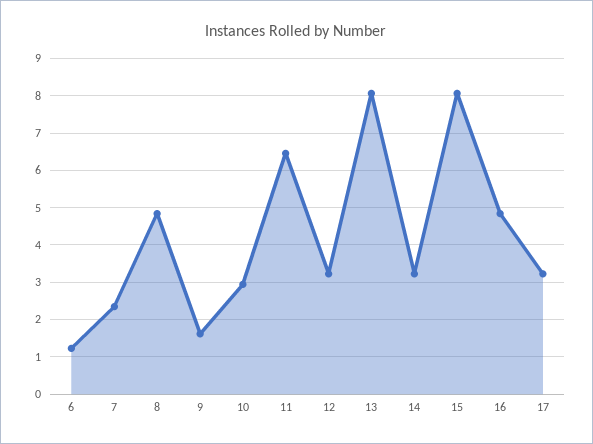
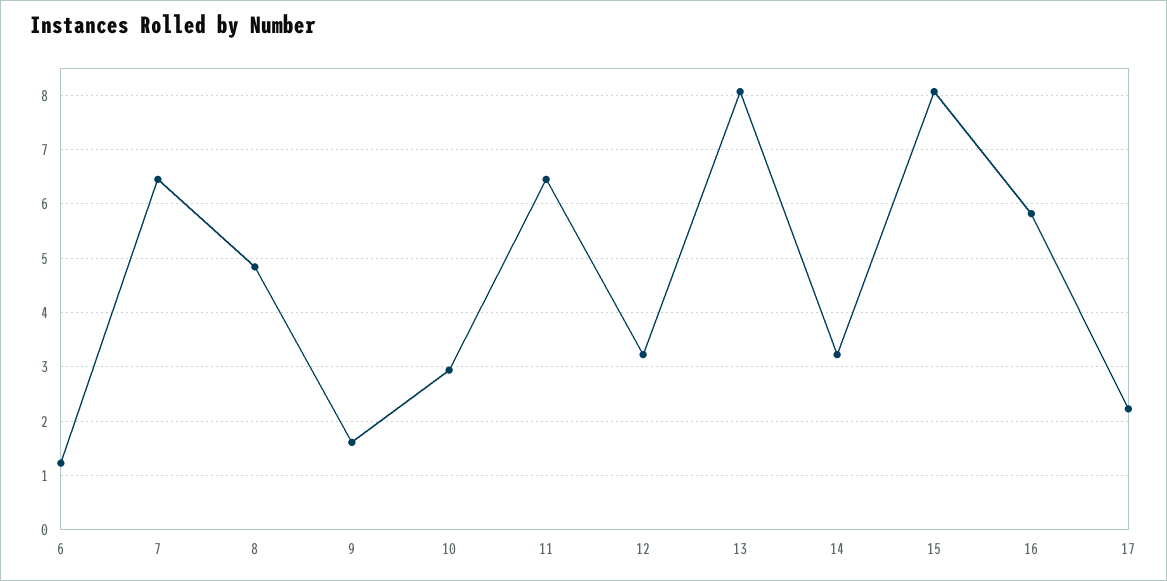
7: 2.4 -> 6.4
16: 4.8 -> 5.8
17: 3.2 -> 2.2

